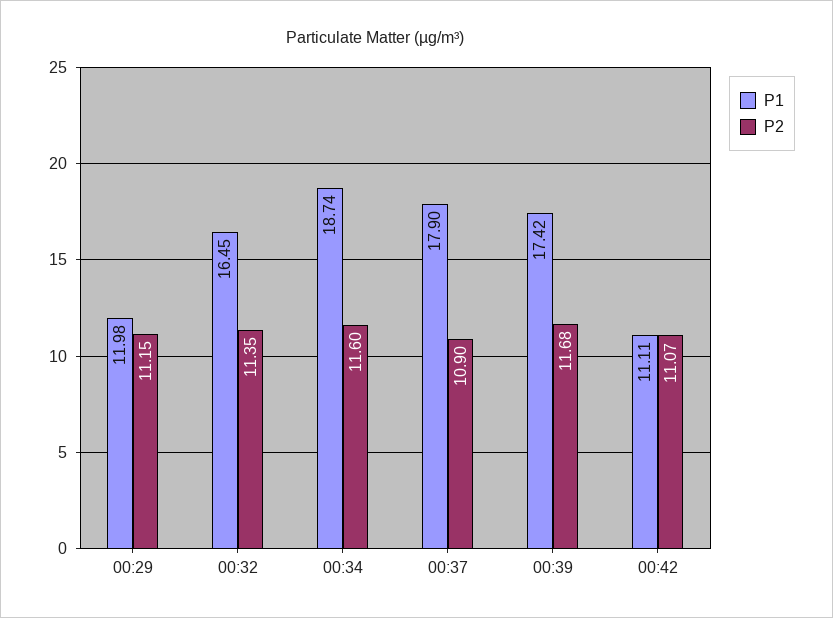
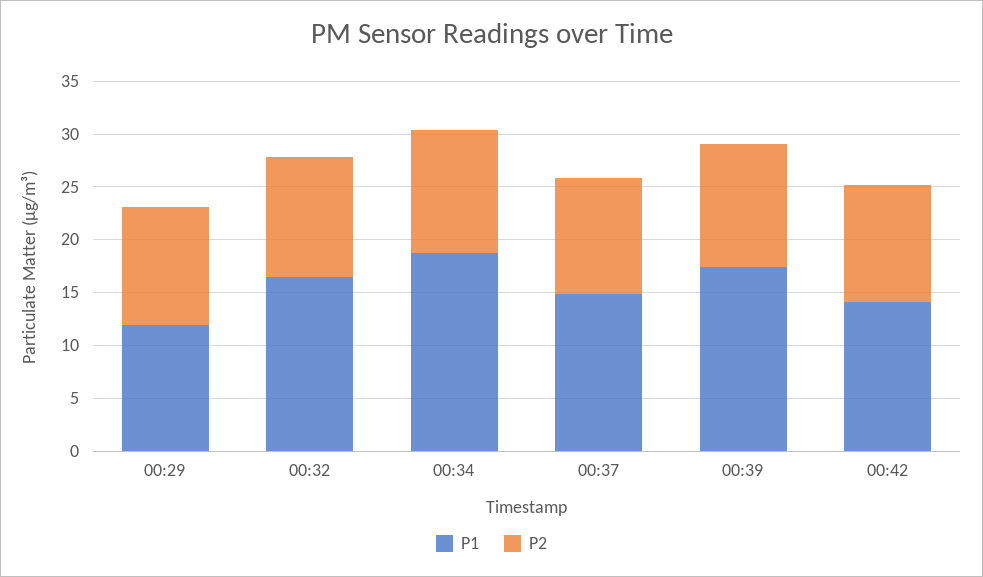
P1, 00:37: 17.9 -> 15
P1, 00:42: 11.11 -> 14

